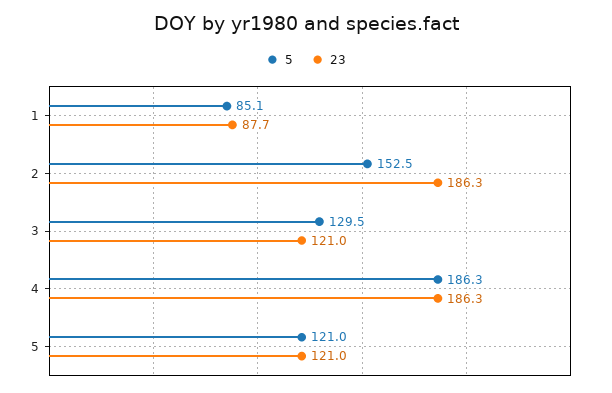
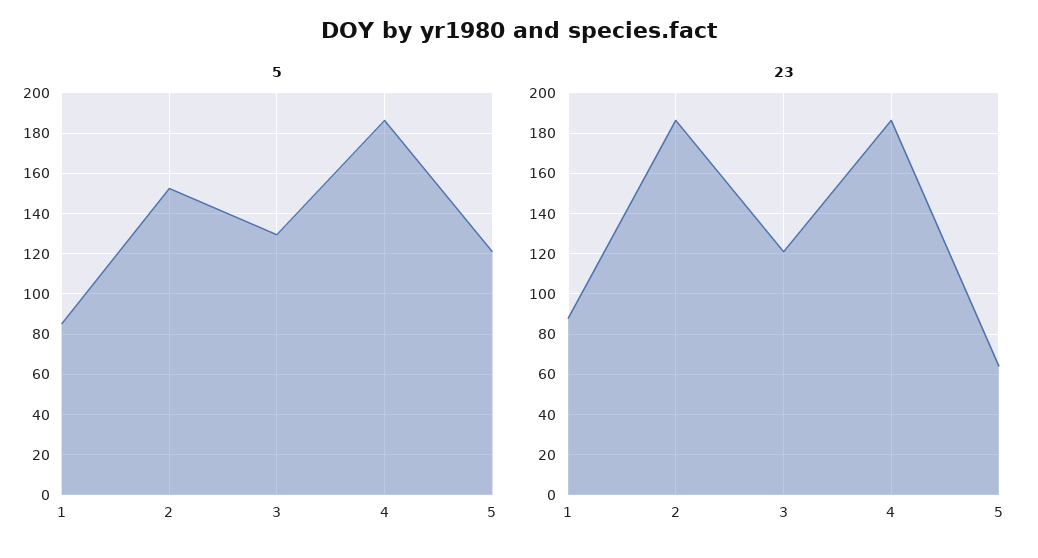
23, 5: 121 -> 65

